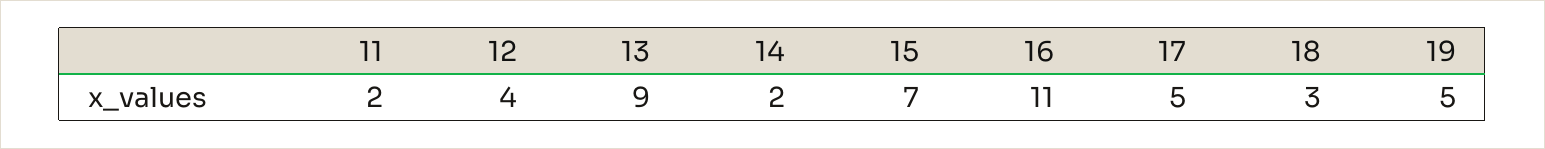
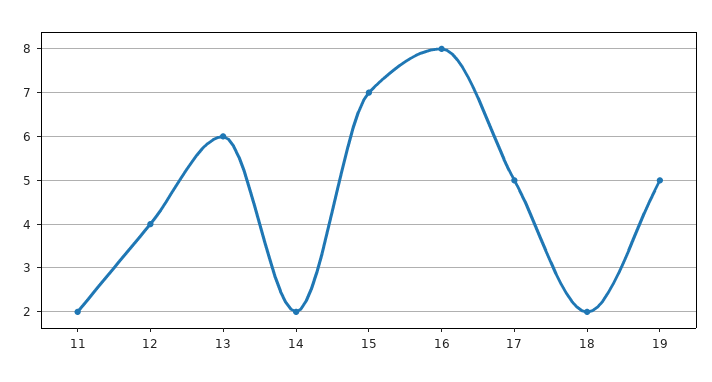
13: 9 -> 6
16: 11 -> 8
18: 3 -> 2

